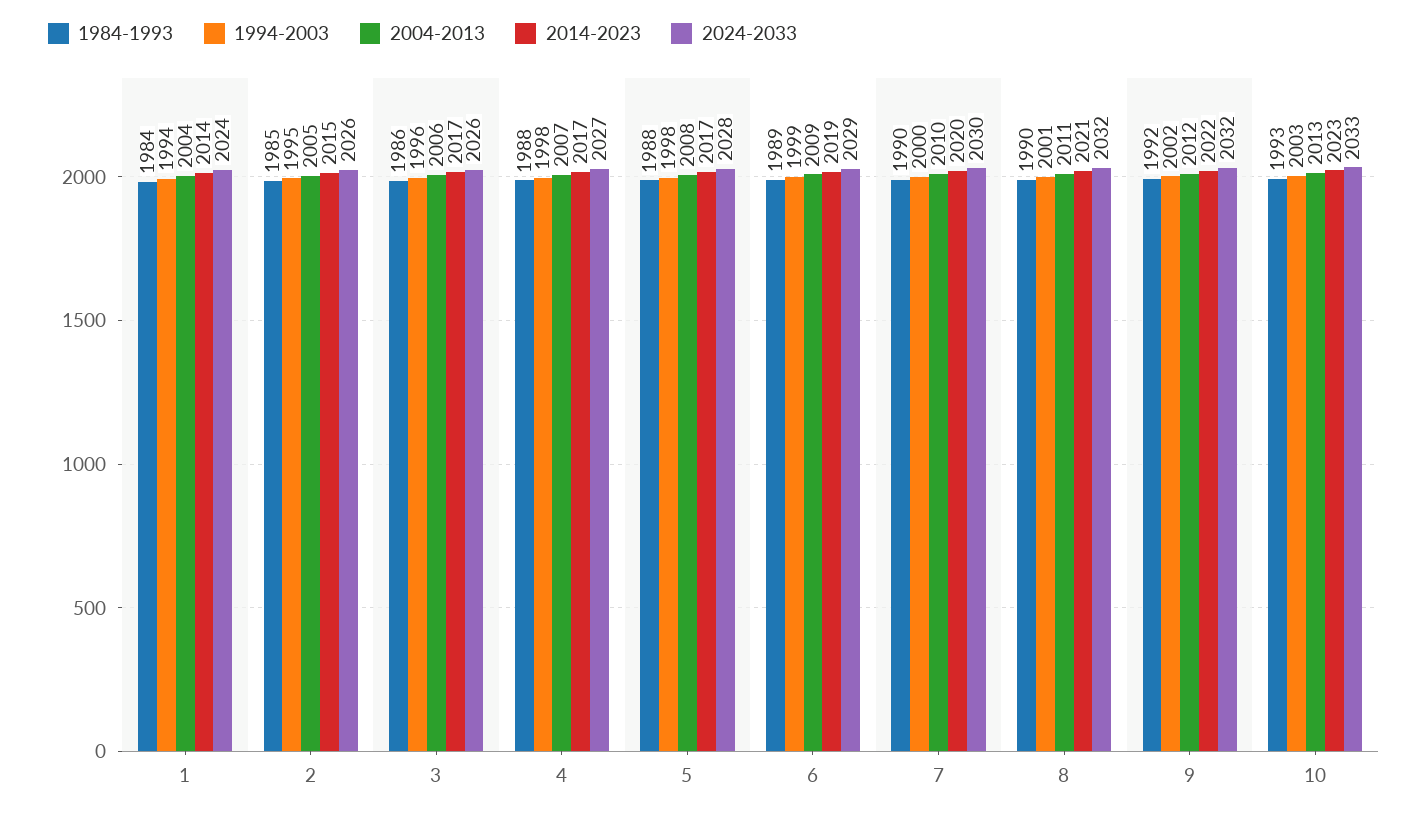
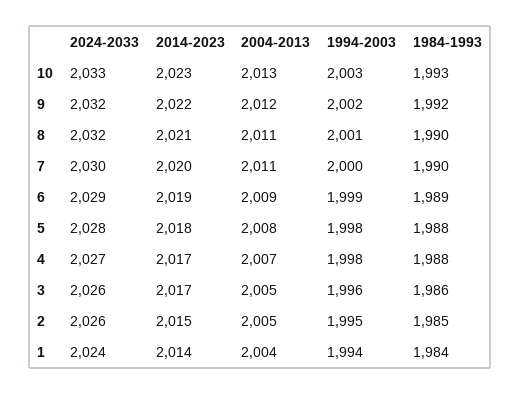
2004-2013, 3: 2006 -> 2005
2014-2023, 5: 2017 -> 2018
2004-2013, 7: 2010 -> 2011

